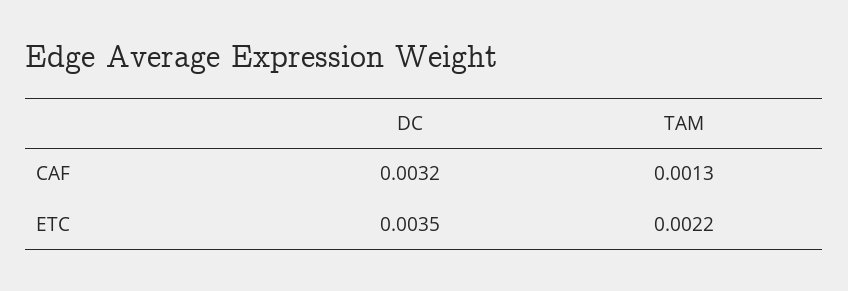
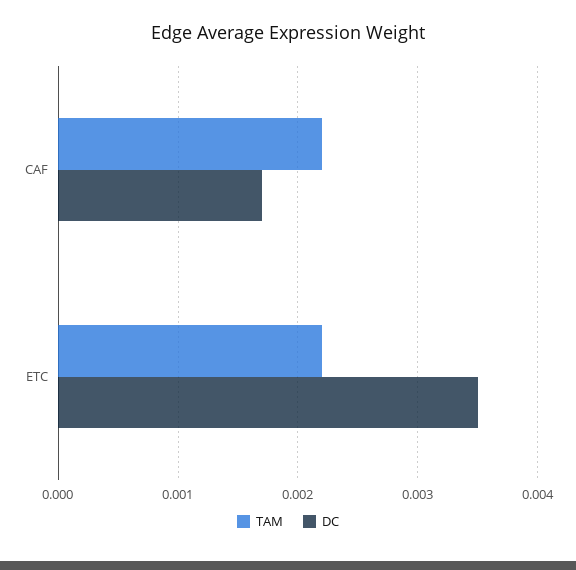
DC, CAF: 0.0032 -> 0.0017
TAM, CAF: 0.0013 -> 0.0022

